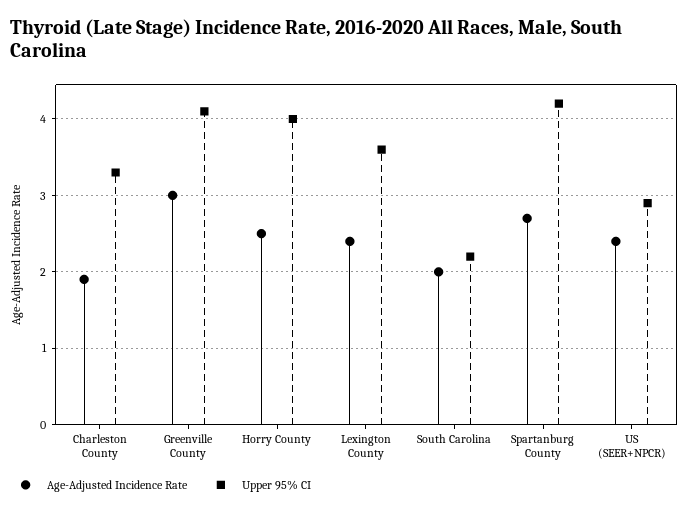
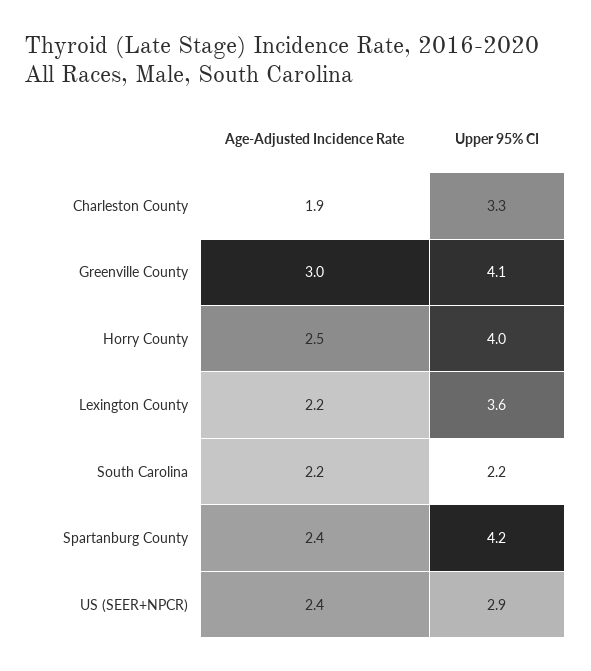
Age-Adjusted Incidence Rate, Lexington County: 2.4 -> 2.2
Age-Adjusted Incidence Rate, South Carolina: 2 -> 2.2
Age-Adjusted Incidence Rate, Spartanburg County: 2.7 -> 2.4

